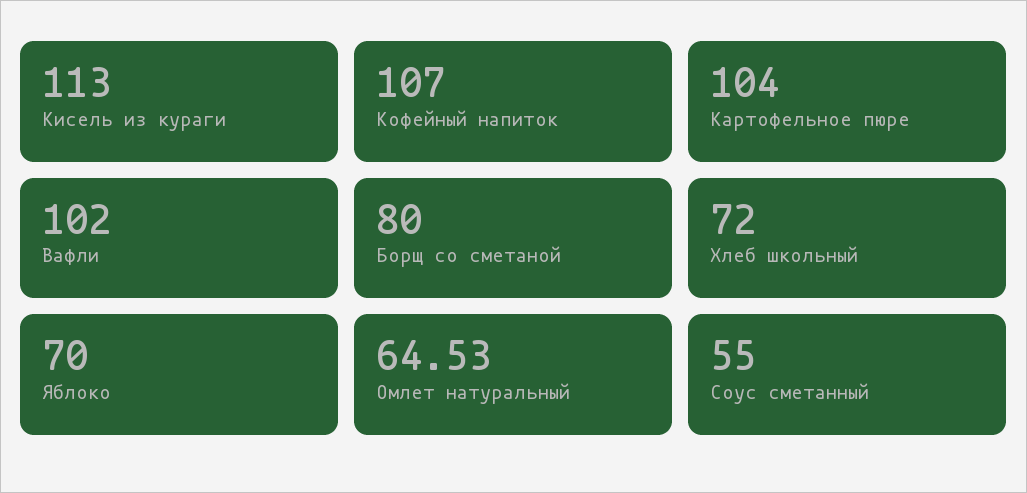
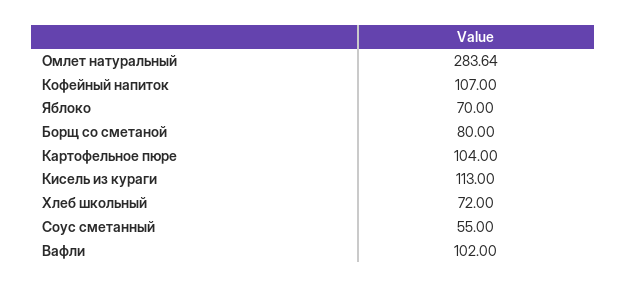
Омлет натуральный: 64.53 -> 283.64

